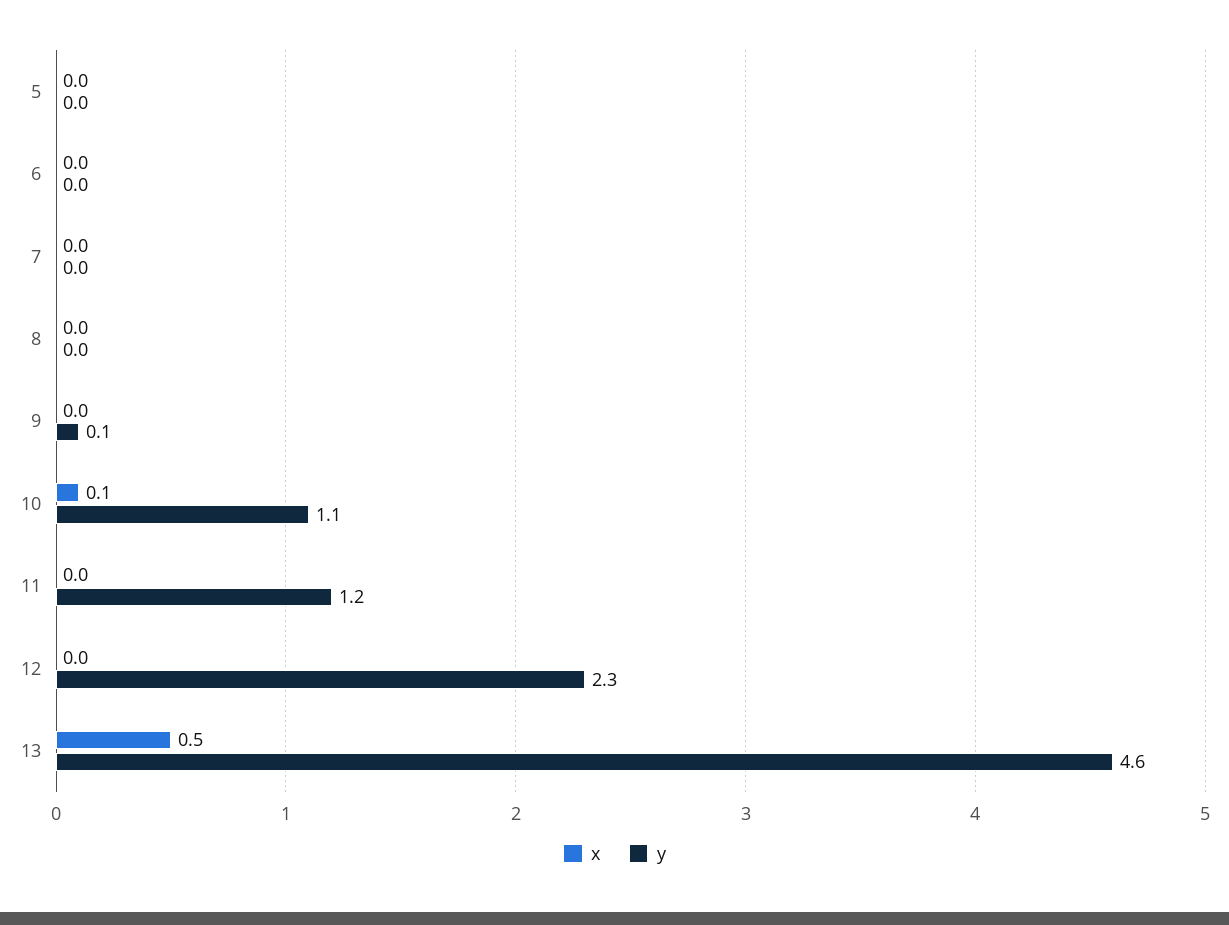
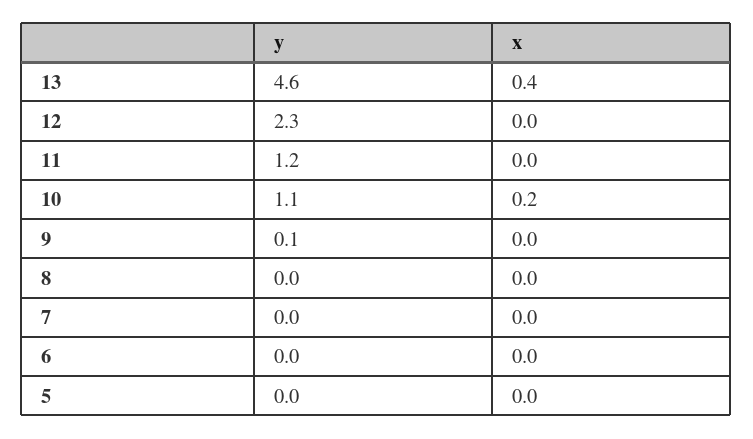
x, 10: 0.1 -> 0.2
x, 13: 0.5 -> 0.4

